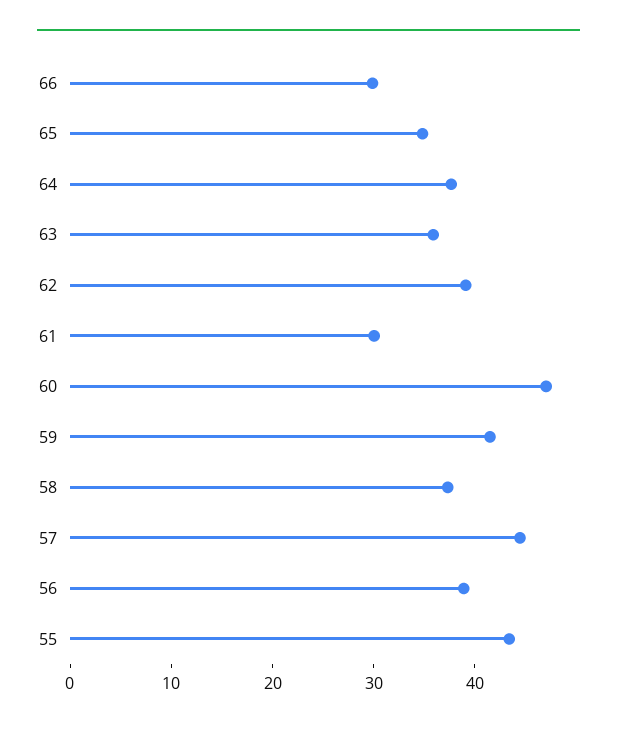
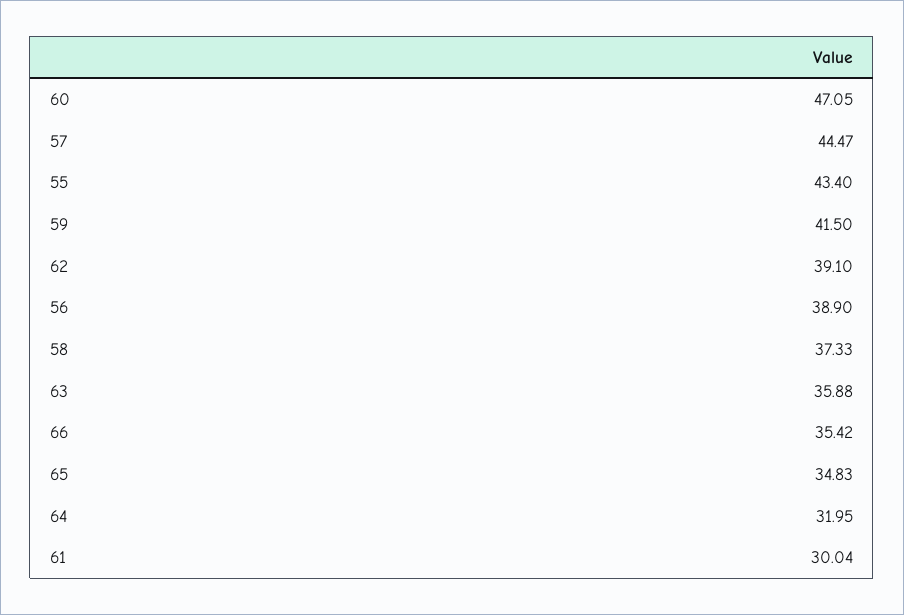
66: 30 -> 35.42
64: 38 -> 31.95

